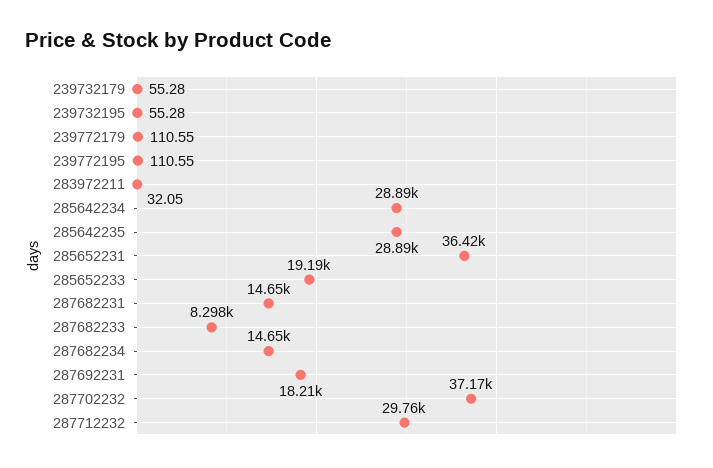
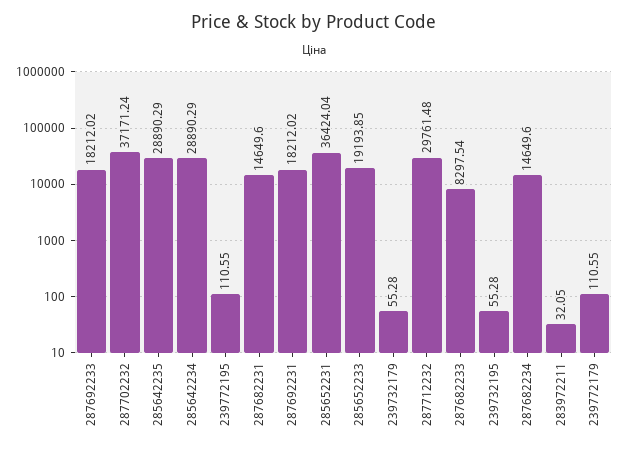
287692233: none -> 18212.02

